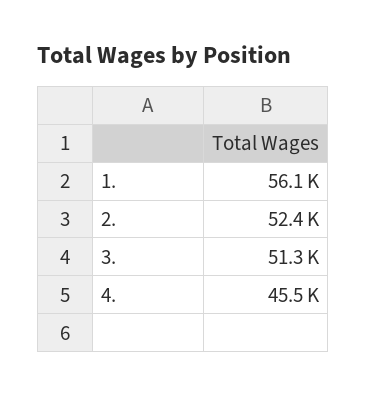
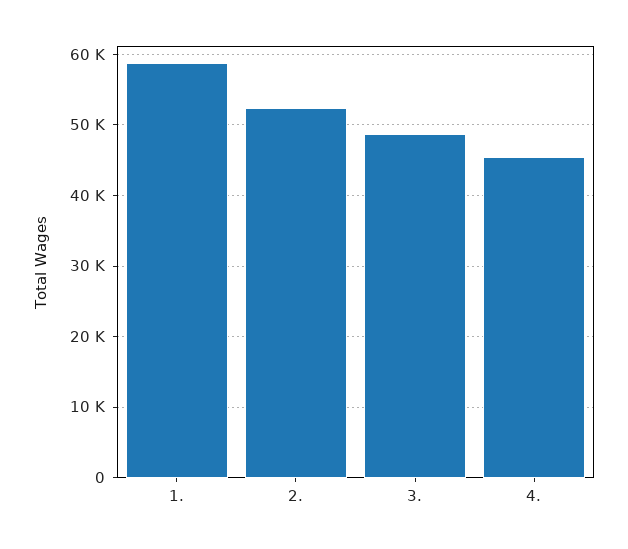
1.: 56100 -> 59000
3.: 51300 -> 49000

